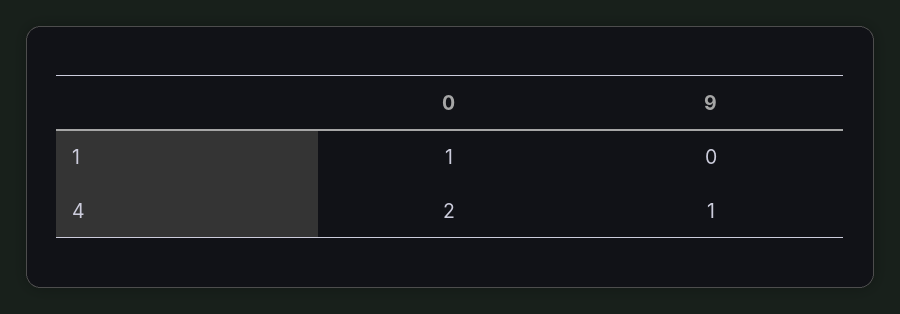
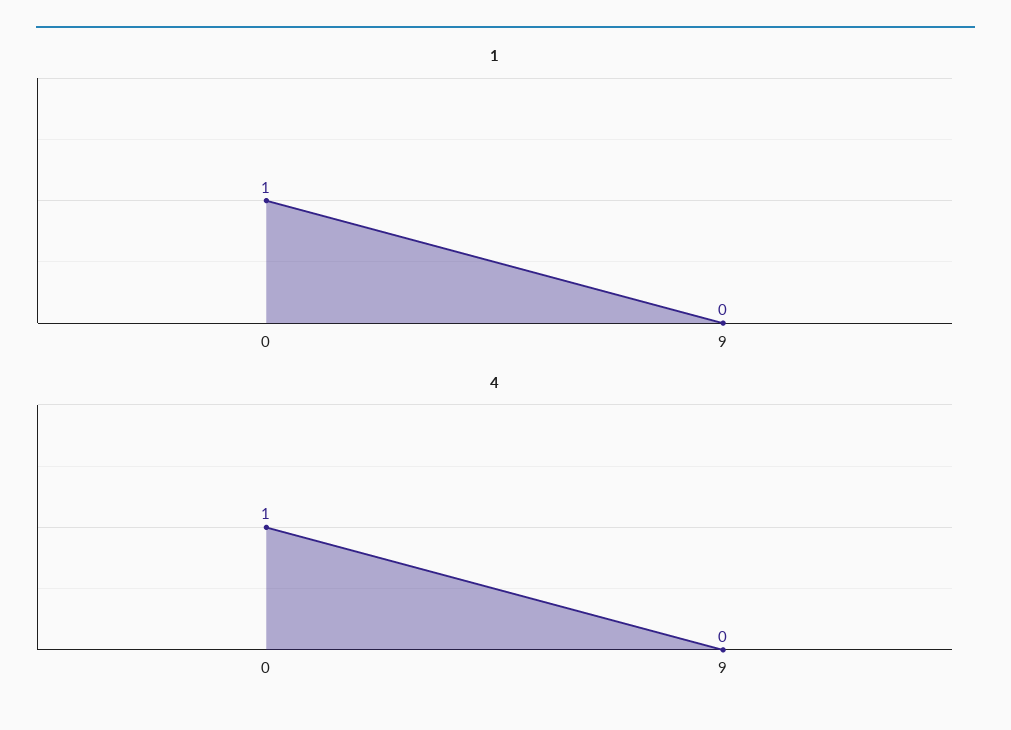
4, 0: 2 -> 1
4, 9: 1 -> 0

